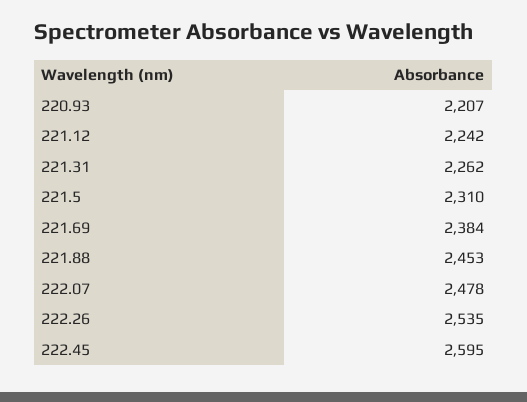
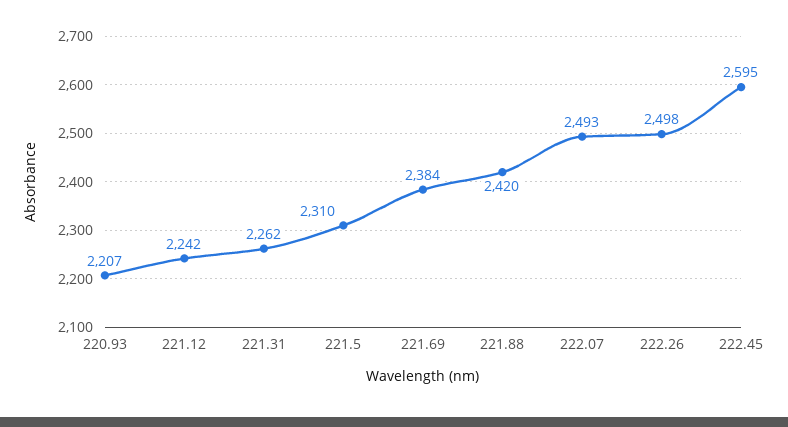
221.88: 2453 -> 2420
222.07: 2478 -> 2493
222.26: 2535 -> 2498

